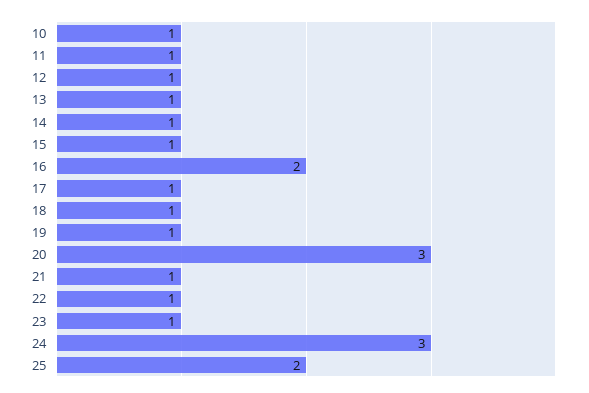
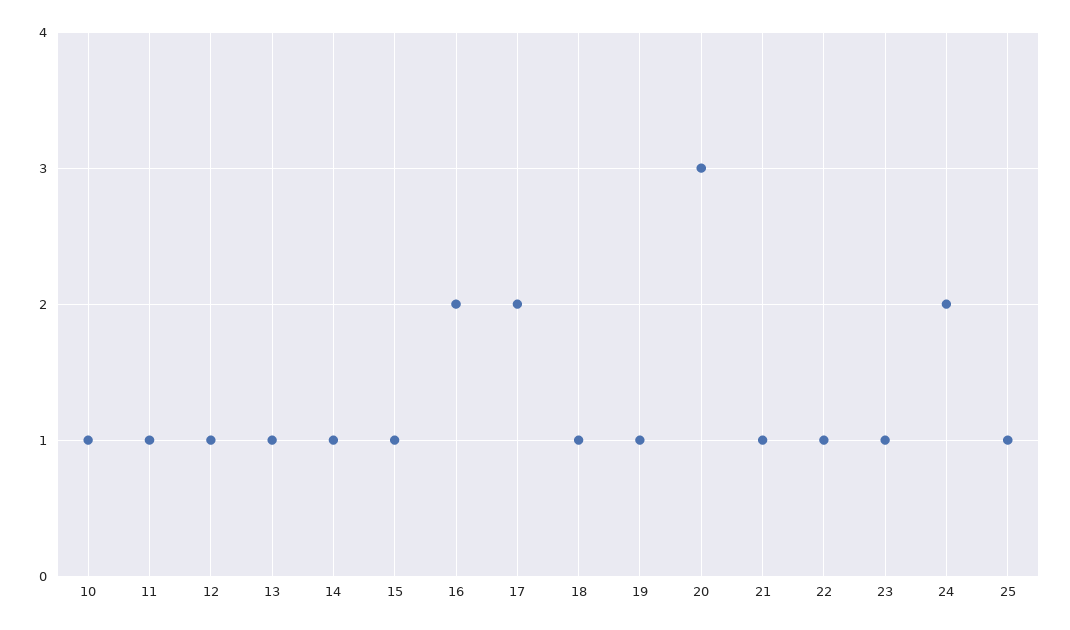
17: 1 -> 2
24: 3 -> 2
25: 2 -> 1

